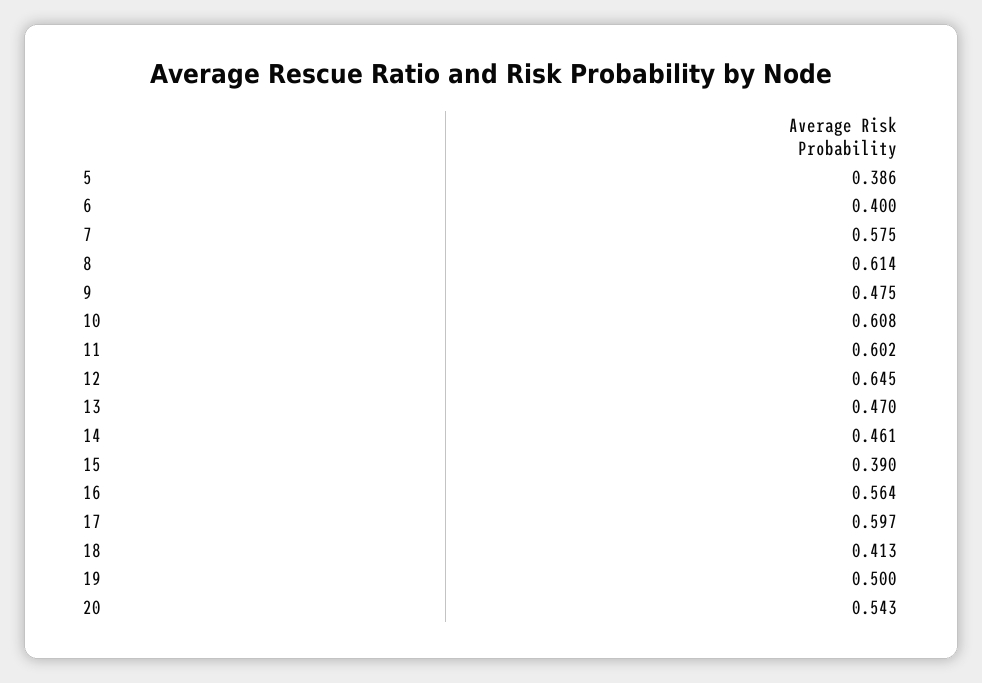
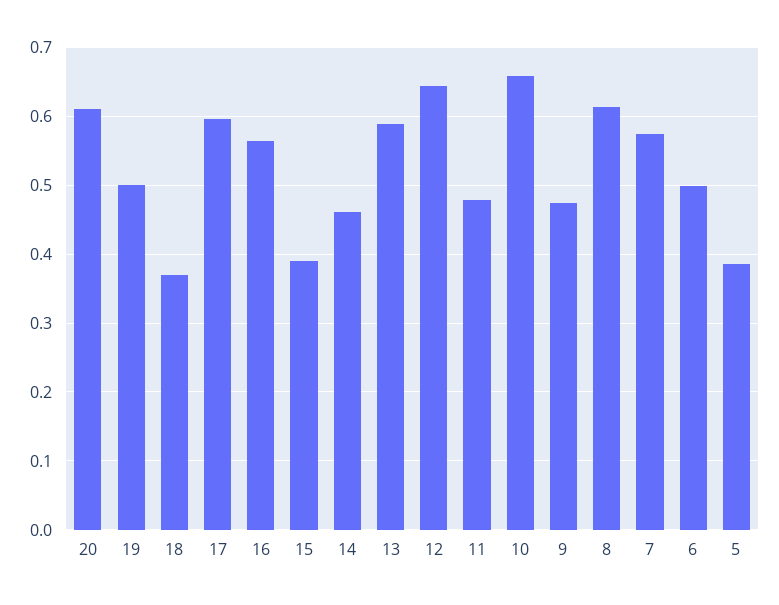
6: 0.4 -> 0.5
10: 0.608 -> 0.66
11: 0.602 -> 0.48
13: 0.47 -> 0.59
18: 0.413 -> 0.37
20: 0.543 -> 0.61

